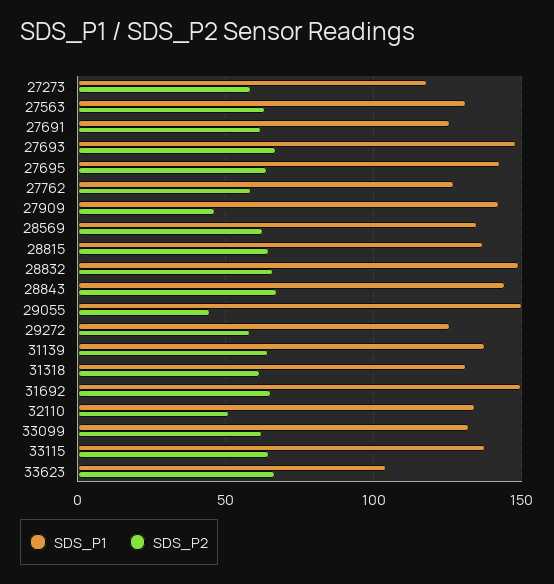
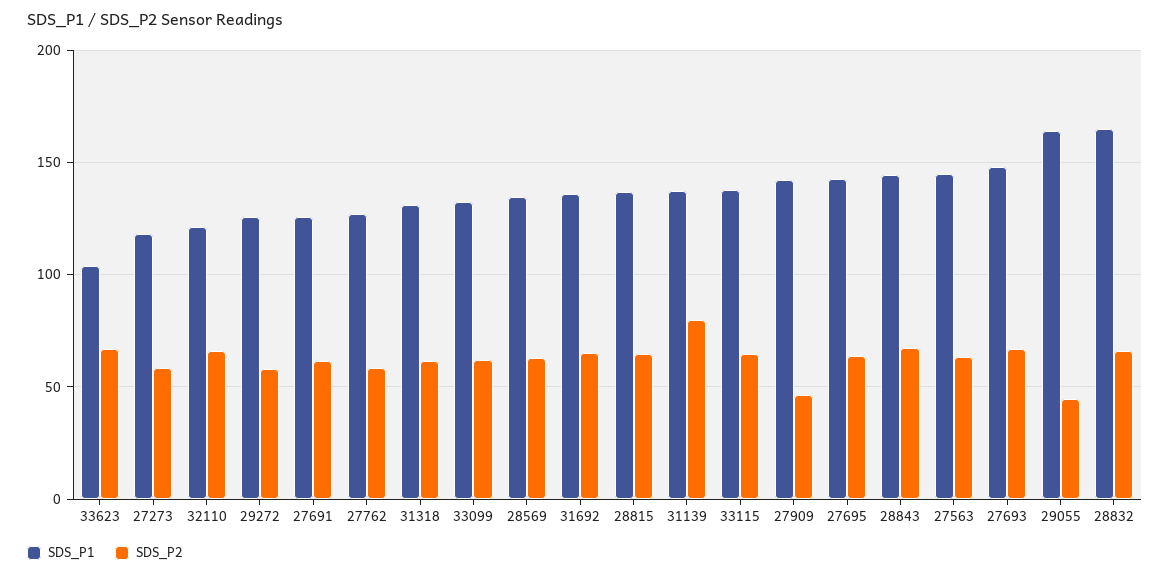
SDS_P1, 27563: 130 -> 145
SDS_P1, 28832: 150 -> 165
SDS_P1, 29055: 150 -> 165
SDS_P2, 31139: 65 -> 80
SDS_P1, 31692: 150 -> 135
SDS_P1, 32110: 135 -> 120
SDS_P2, 32110: 50 -> 65

